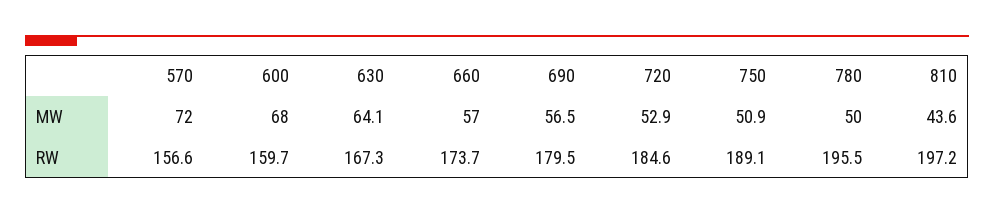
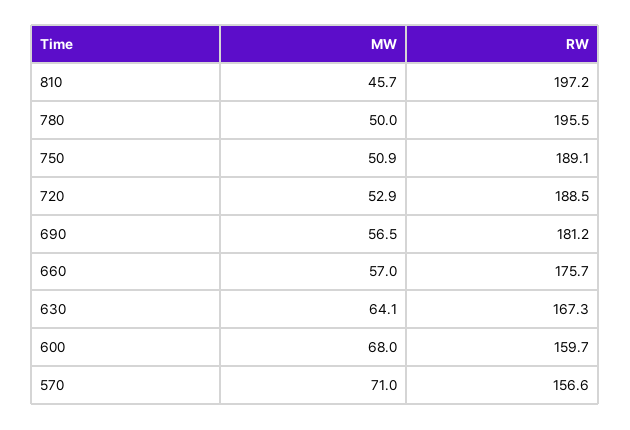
570, MW: 72 -> 71
810, MW: 43.6 -> 45.7
660, RW: 173.7 -> 175.7
690, RW: 179.5 -> 181.2
720, RW: 184.6 -> 188.5

